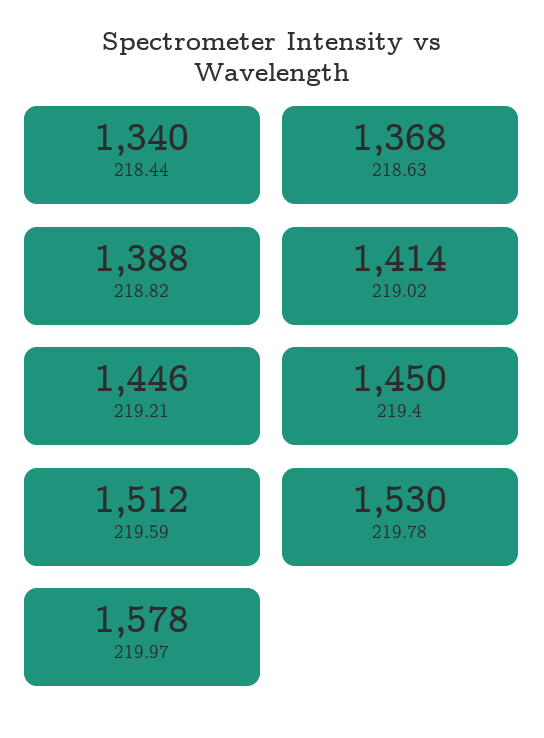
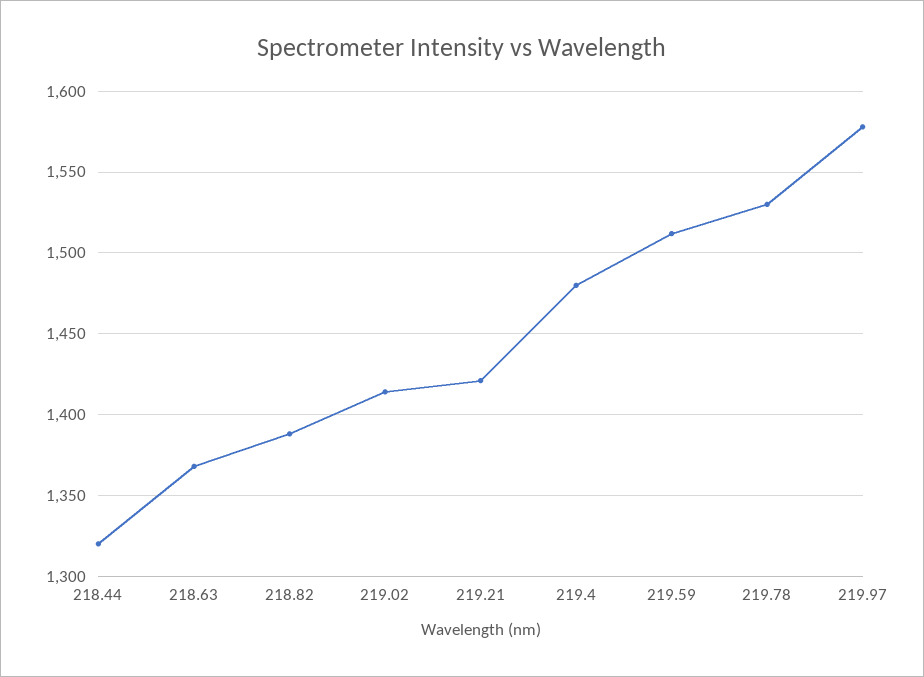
218.44: 1340 -> 1320
219.21: 1446 -> 1420
219.4: 1450 -> 1480

